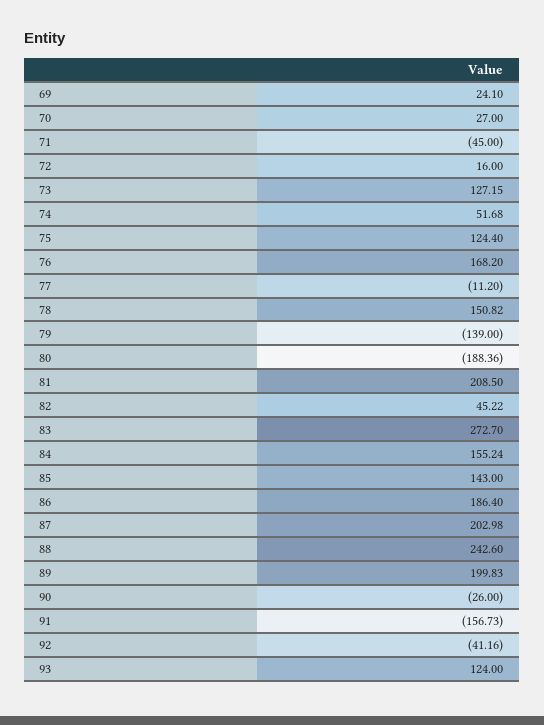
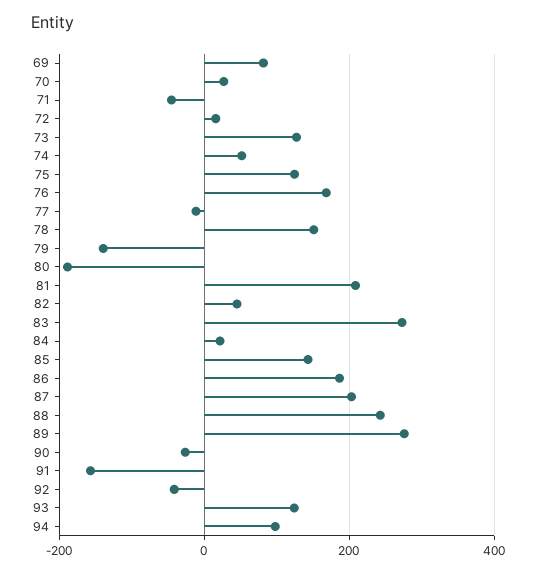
69: 24.1 -> 80
84: 155.24 -> 20
89: 199.83 -> 280
94: none -> 100

